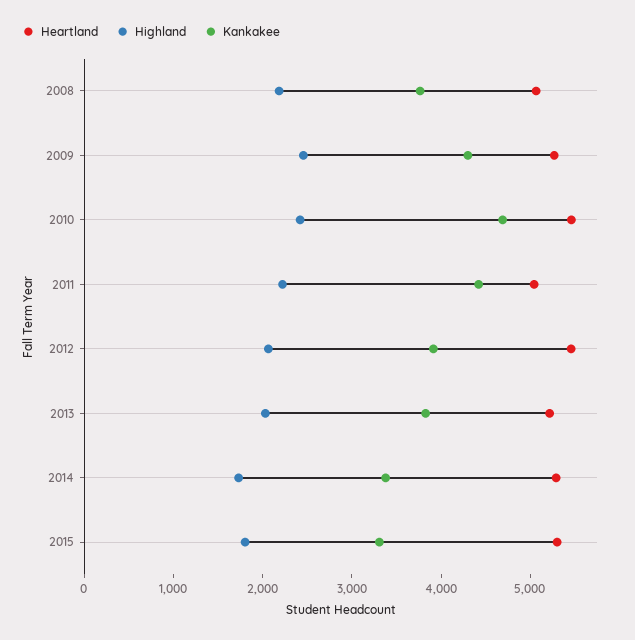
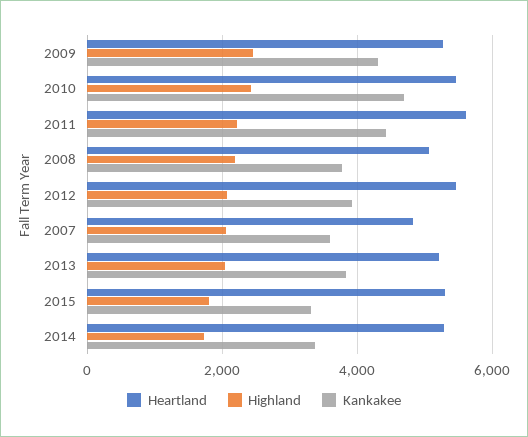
Heartland, 2011: 5000 -> 5600
Heartland, 2007: none -> 4800
Highland, 2007: none -> 2000
Kankakee, 2007: none -> 3600

